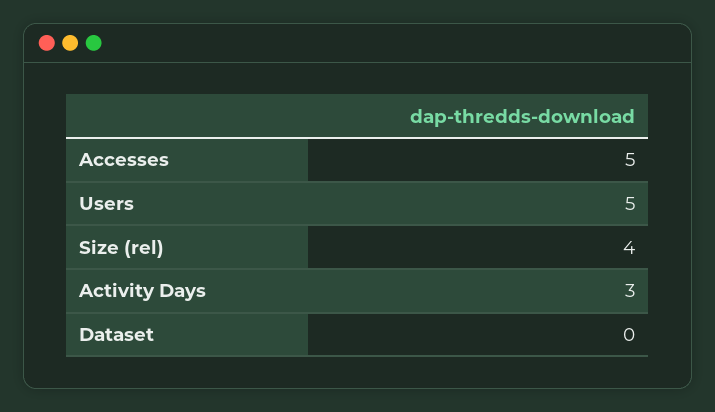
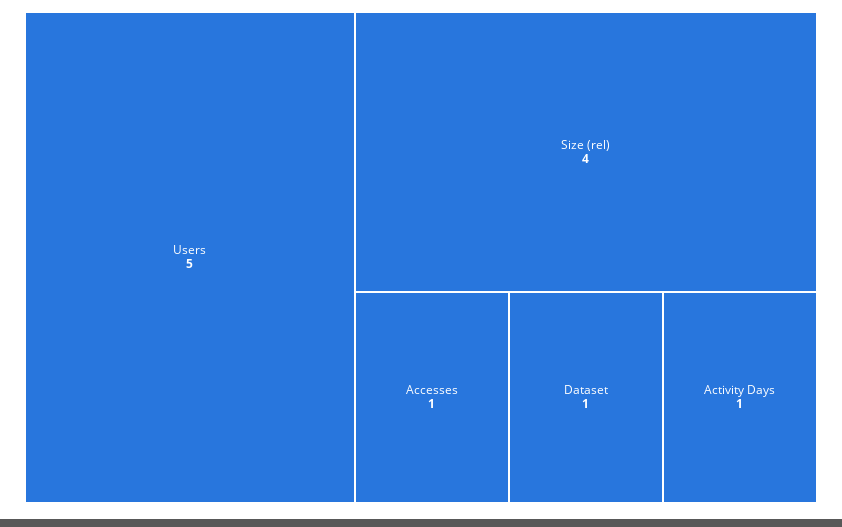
Accesses: 5 -> 1
Activity Days: 3 -> 1
Dataset: 0 -> 1

